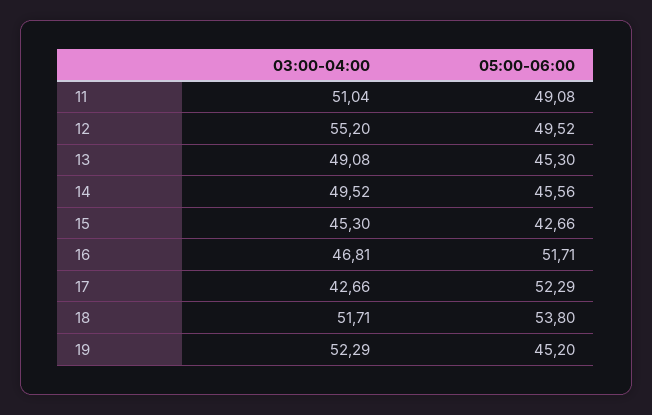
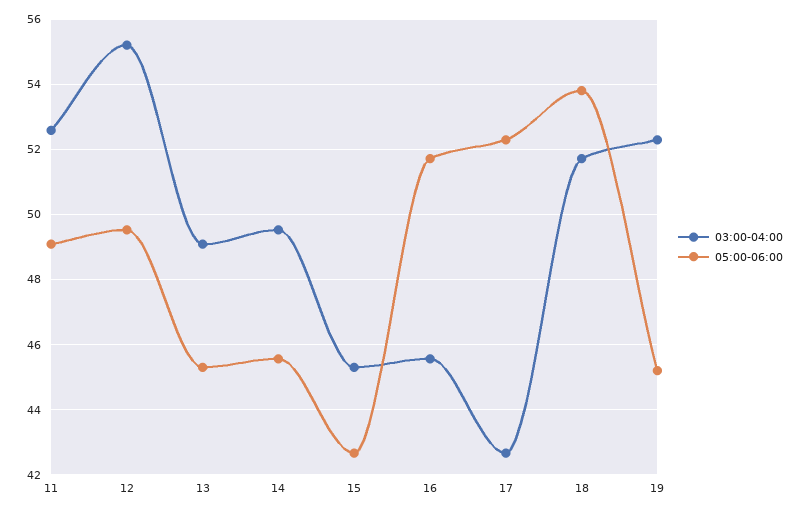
03:00-04:00, 11: 51.04 -> 52.6
03:00-04:00, 16: 46.81 -> 45.6

